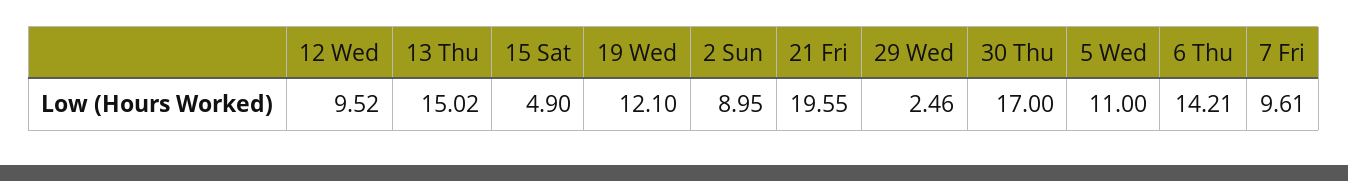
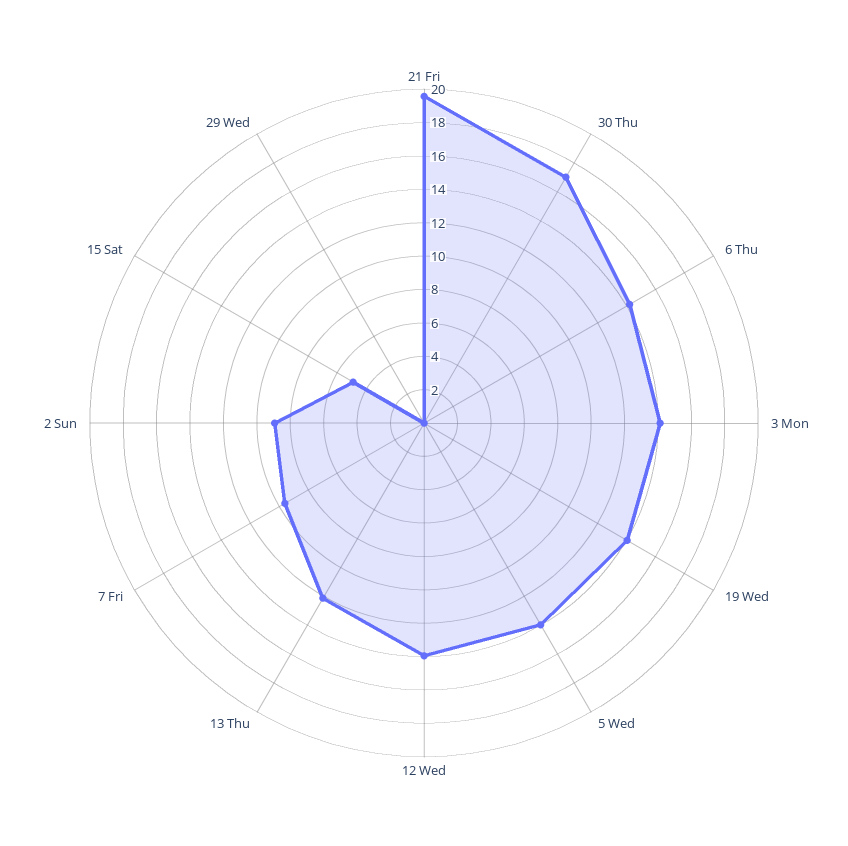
12 Wed: 9.52 -> 14
13 Thu: 15.02 -> 12
19 Wed: 12.1 -> 14
29 Wed: 2.46 -> 0
5 Wed: 11 -> 14
3 Mon: none -> 14

